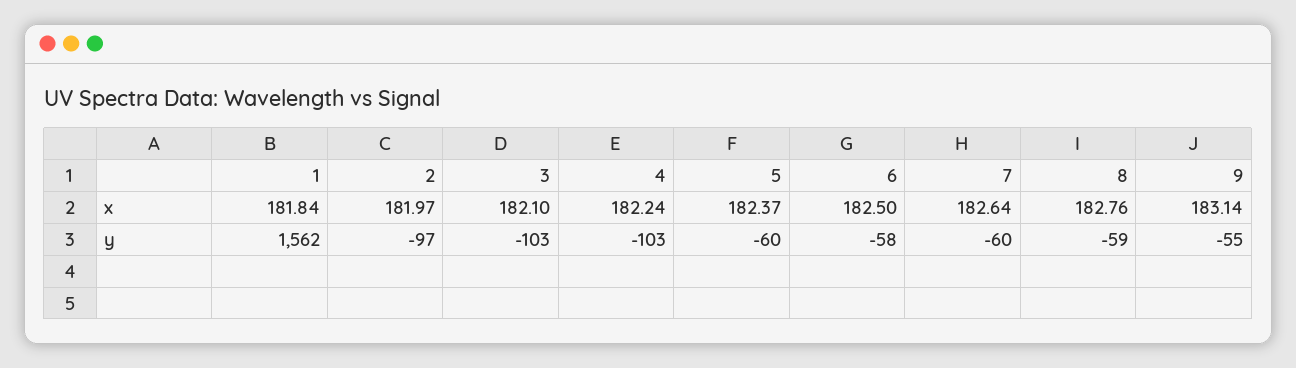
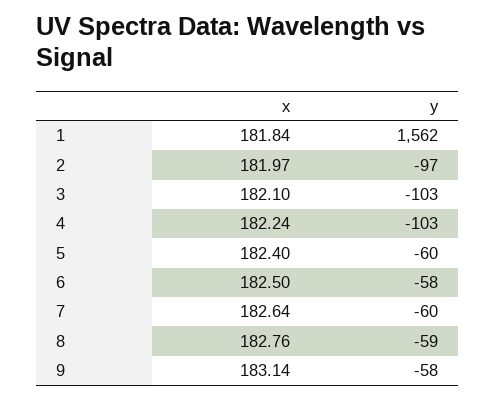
5, x: 182.37 -> 182.4
9, y: -55 -> -58

